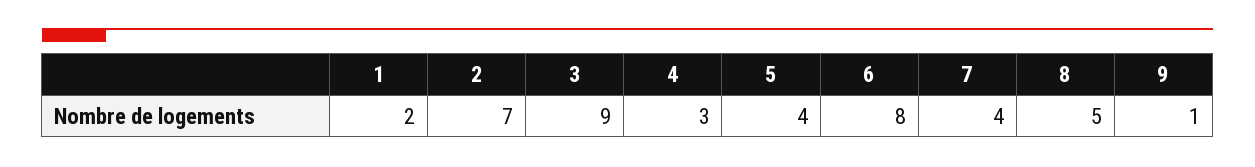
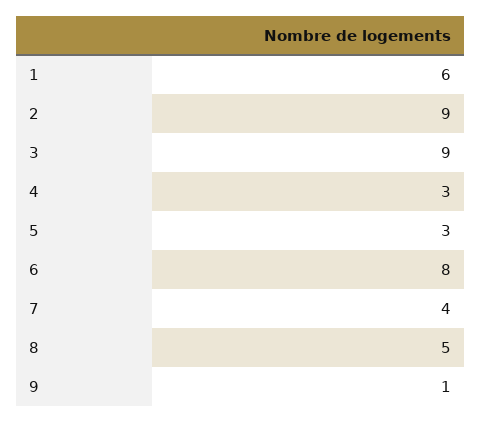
1: 2 -> 6
2: 7 -> 9
5: 4 -> 3

